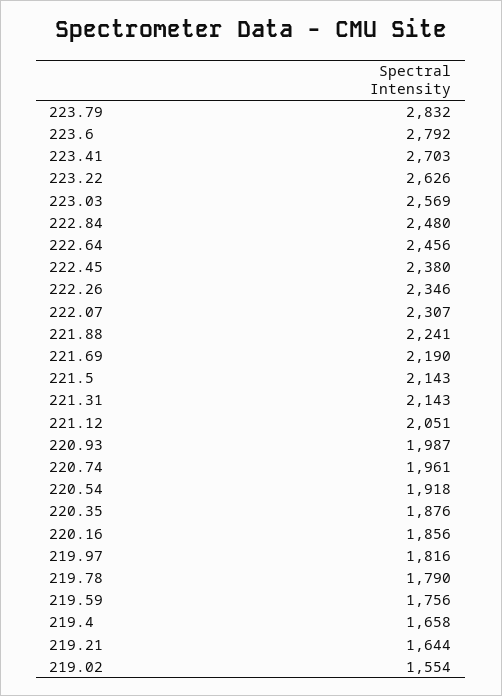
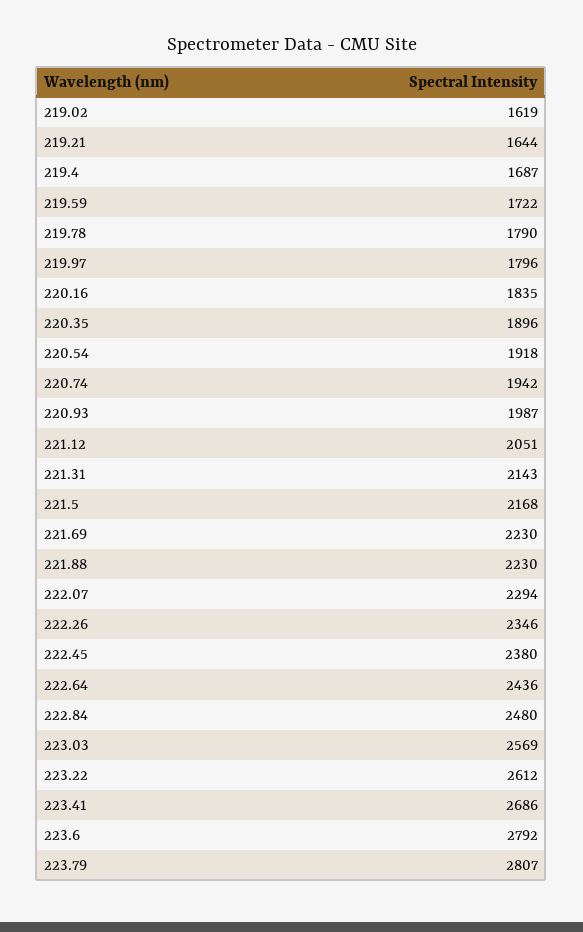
223.79: 2832 -> 2807
223.41: 2703 -> 2686
223.22: 2626 -> 2612
222.64: 2456 -> 2436
222.07: 2307 -> 2294
221.88: 2241 -> 2230
221.69: 2190 -> 2230
221.5: 2143 -> 2168
220.74: 1961 -> 1942
220.35: 1876 -> 1896
220.16: 1856 -> 1835
219.97: 1816 -> 1796
219.59: 1756 -> 1722
219.4: 1658 -> 1687
219.02: 1554 -> 1619

